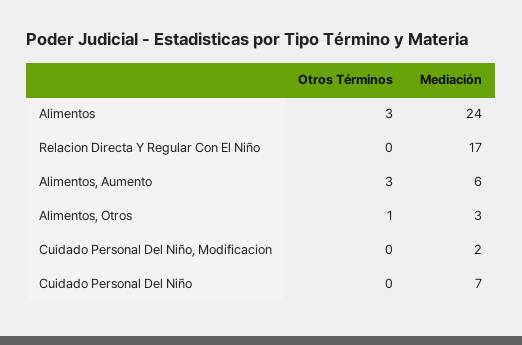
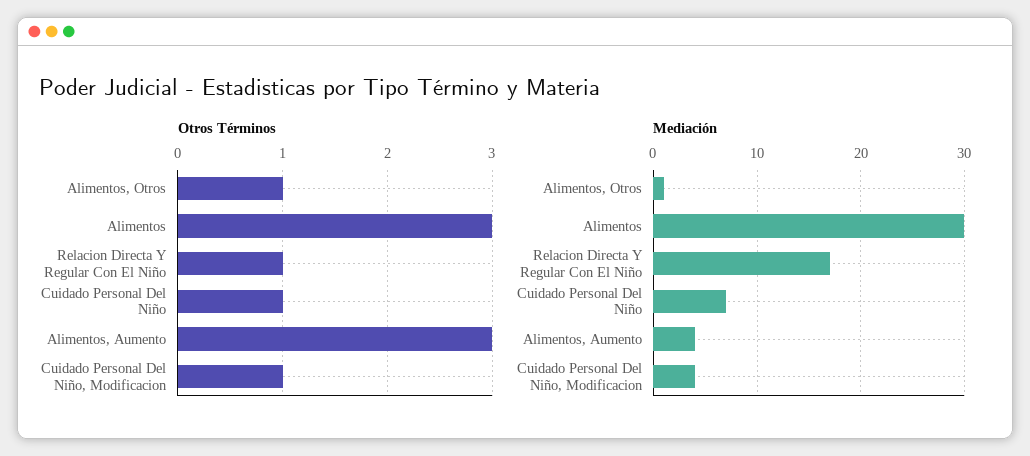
Mediación, Alimentos: 24 -> 30
Otros Términos, Relacion Directa Y Regular Con El Niño: 0 -> 1
Mediación, Alimentos, Aumento: 6 -> 4
Mediación, Alimentos, Otros: 3 -> 1
Otros Términos, Cuidado Personal Del Niño, Modificacion: 0 -> 1
Mediación, Cuidado Personal Del Niño, Modificacion: 2 -> 4
Otros Términos, Cuidado Personal Del Niño: 0 -> 1

